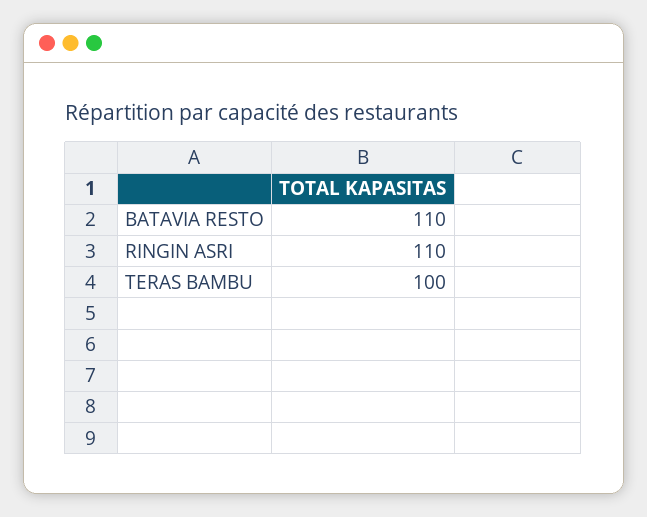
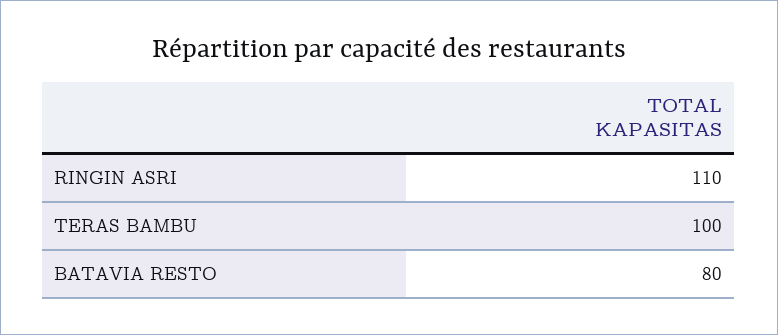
BATAVIA RESTO: 110 -> 80

